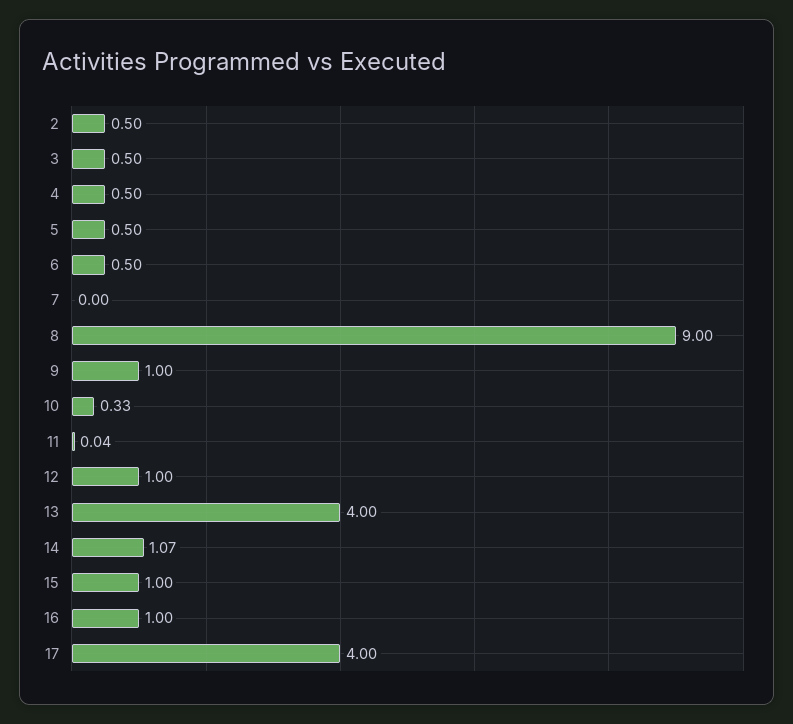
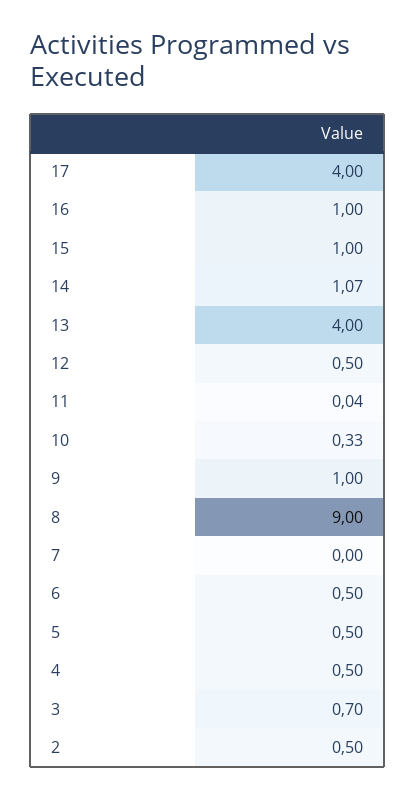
3: 0.5 -> 0.7
12: 1 -> 0.5

